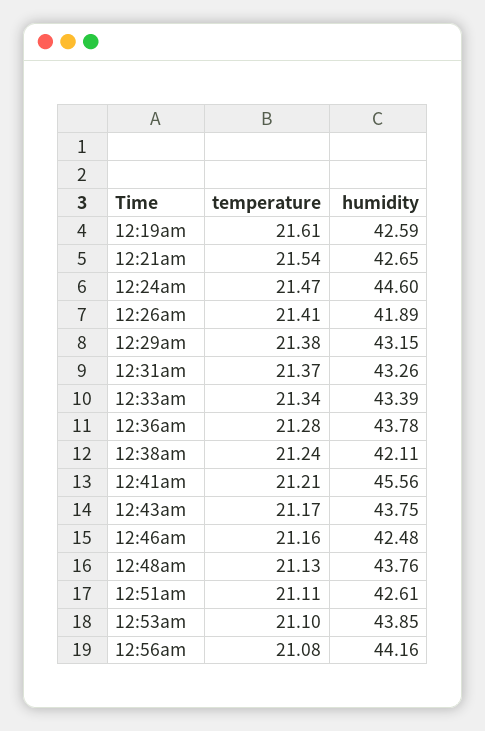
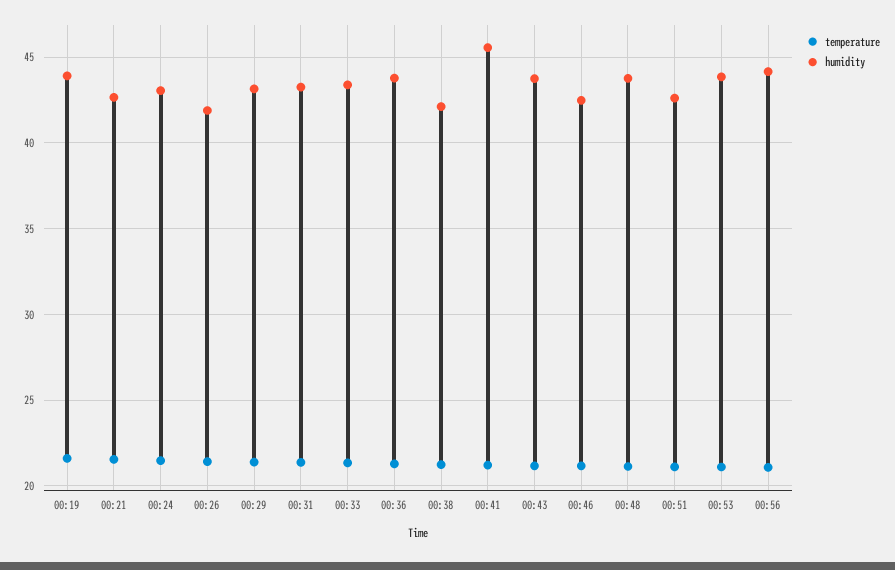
humidity, 12:19am: 42.59 -> 44
humidity, 12:24am: 44.6 -> 43

